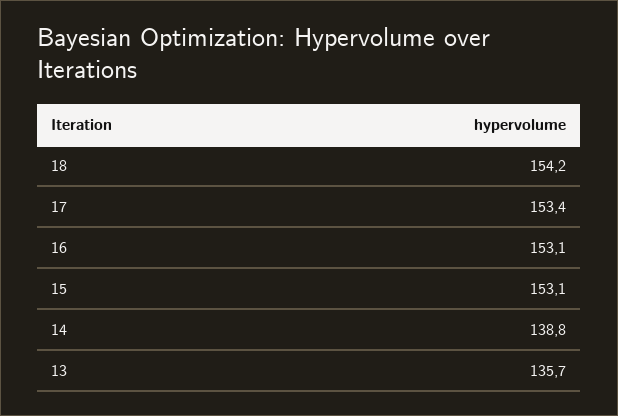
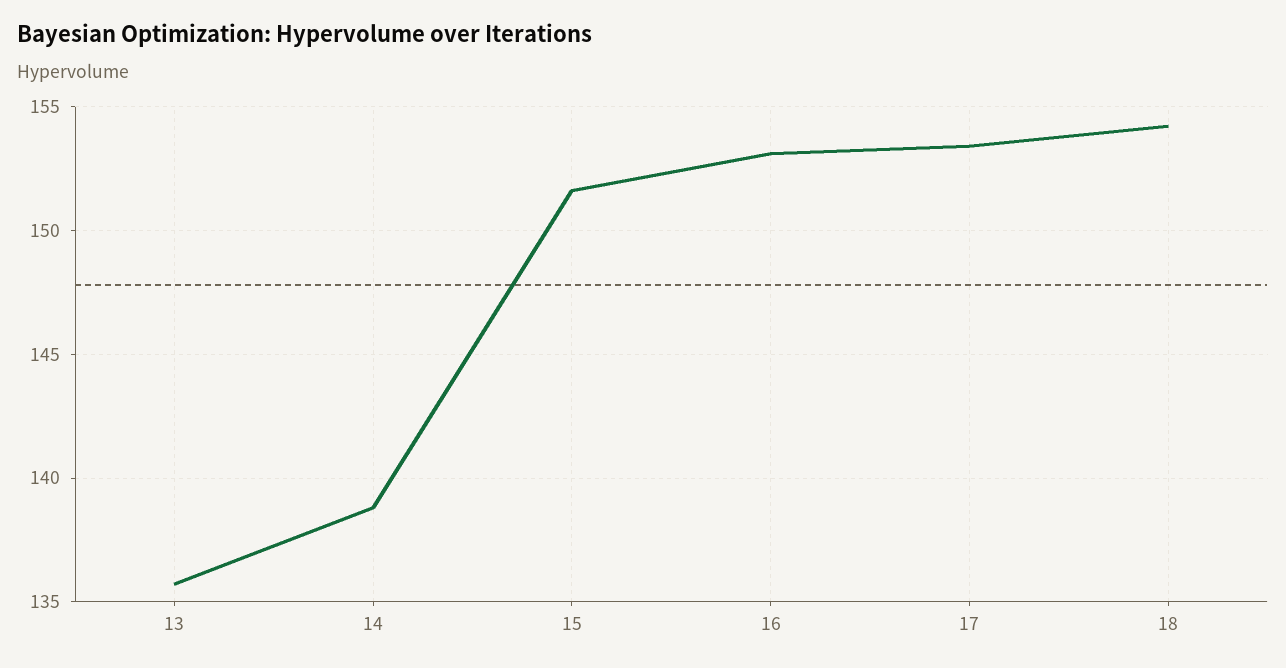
15: 153.1 -> 151.5

